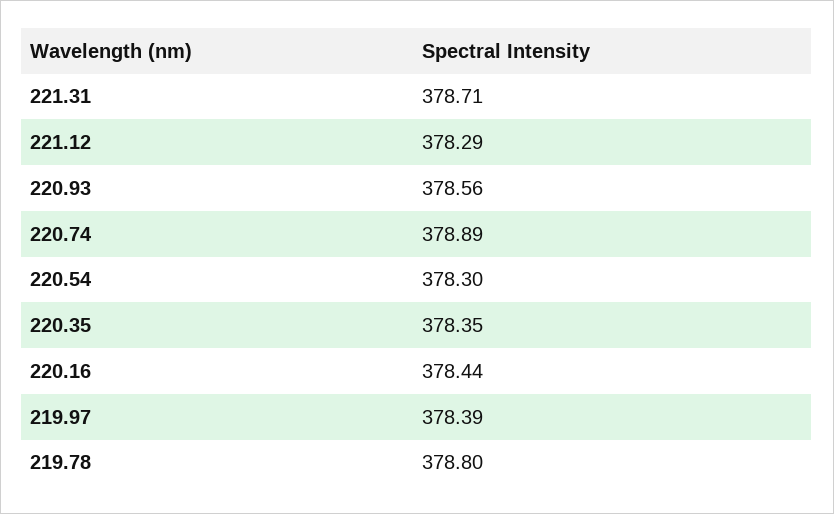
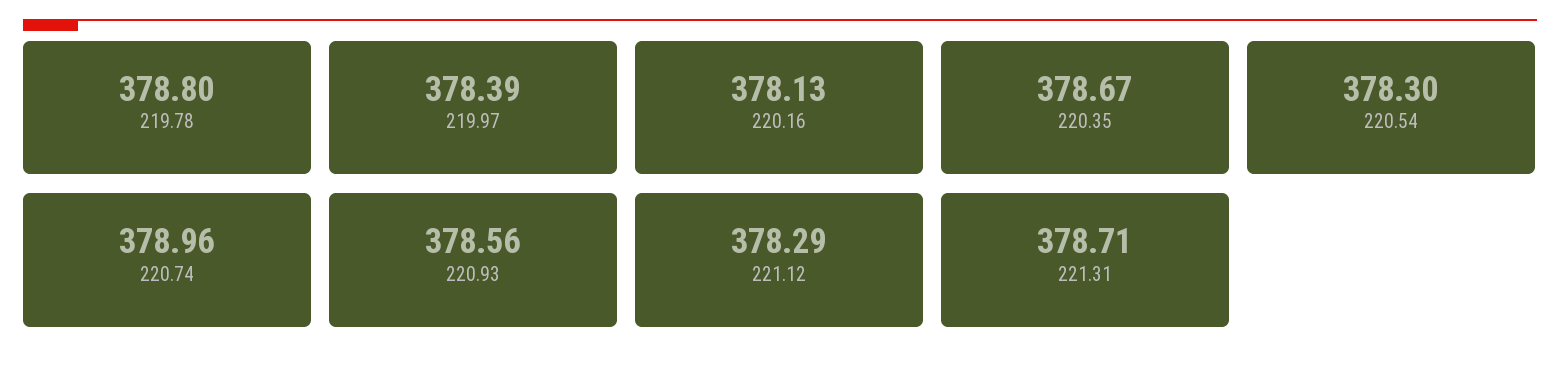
220.74: 378.89 -> 378.96
220.35: 378.35 -> 378.67
220.16: 378.44 -> 378.13

